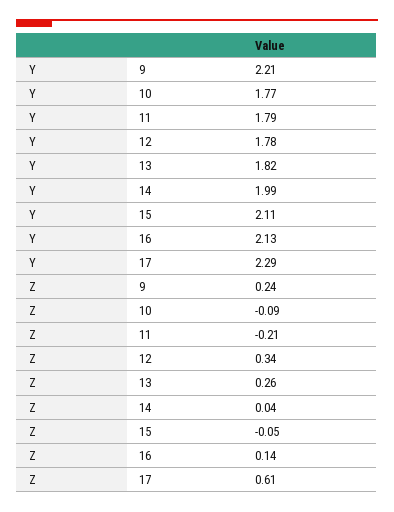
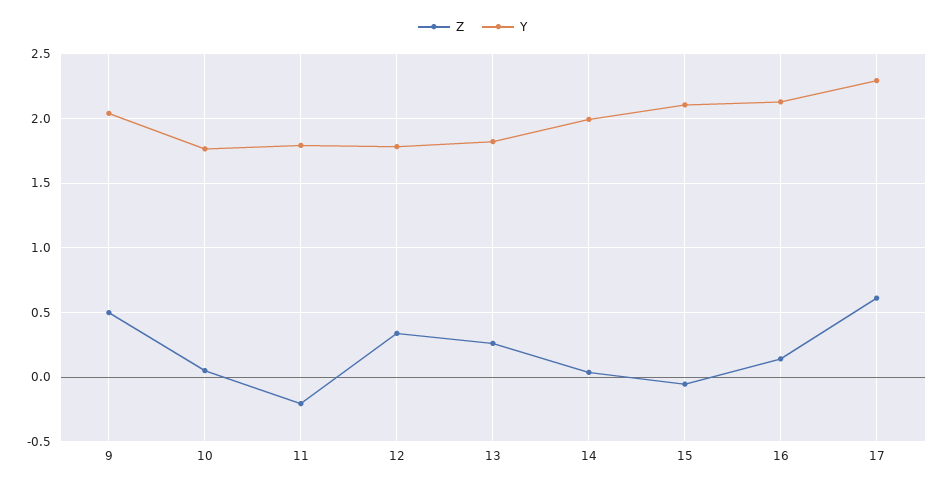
Y, 9: 2.21 -> 2.05
Z, 9: 0.24 -> 0.5
Z, 10: -0.09 -> 0.05

